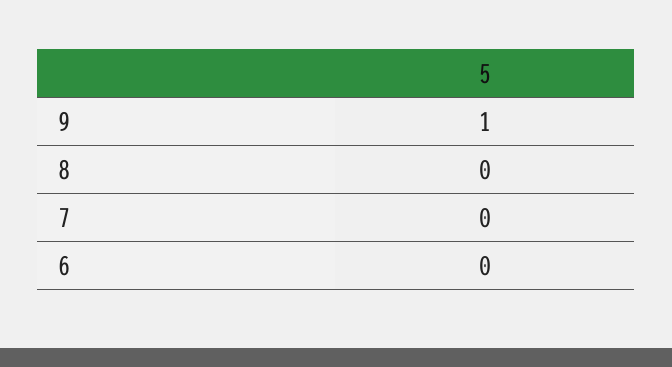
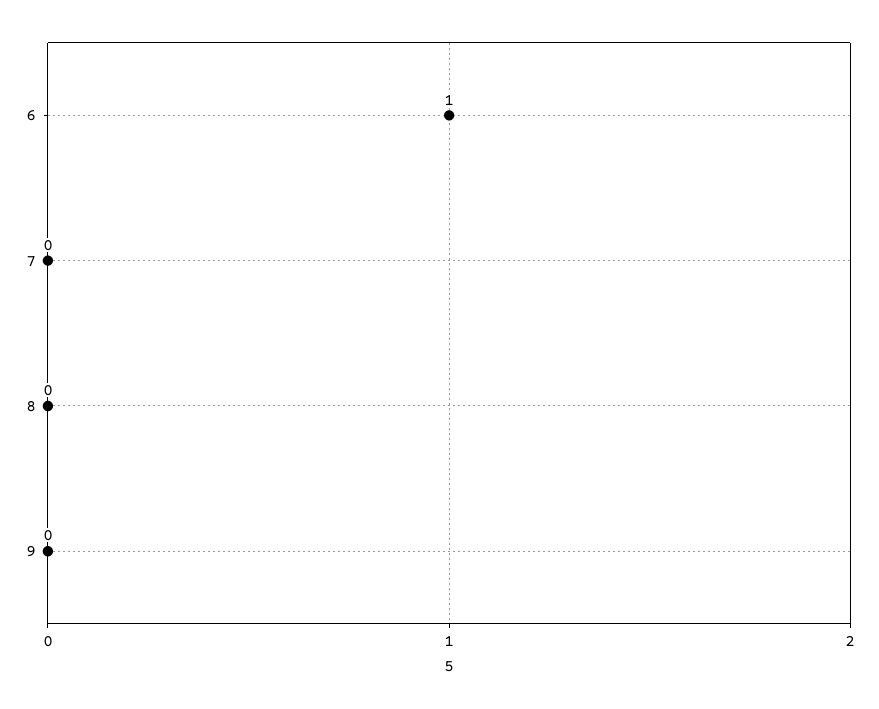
9: 1 -> 0
6: 0 -> 1

